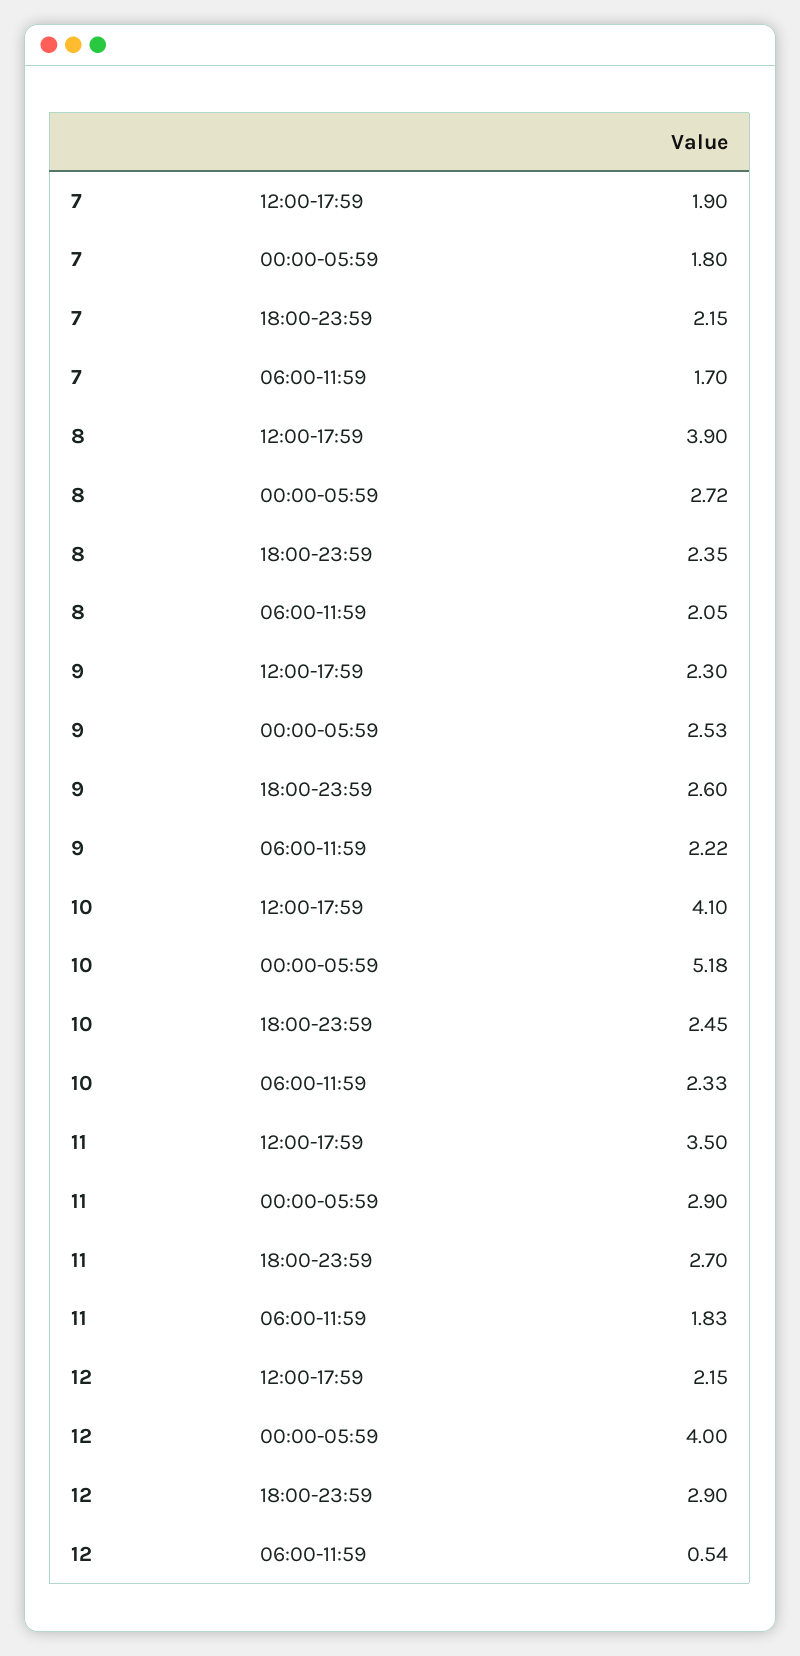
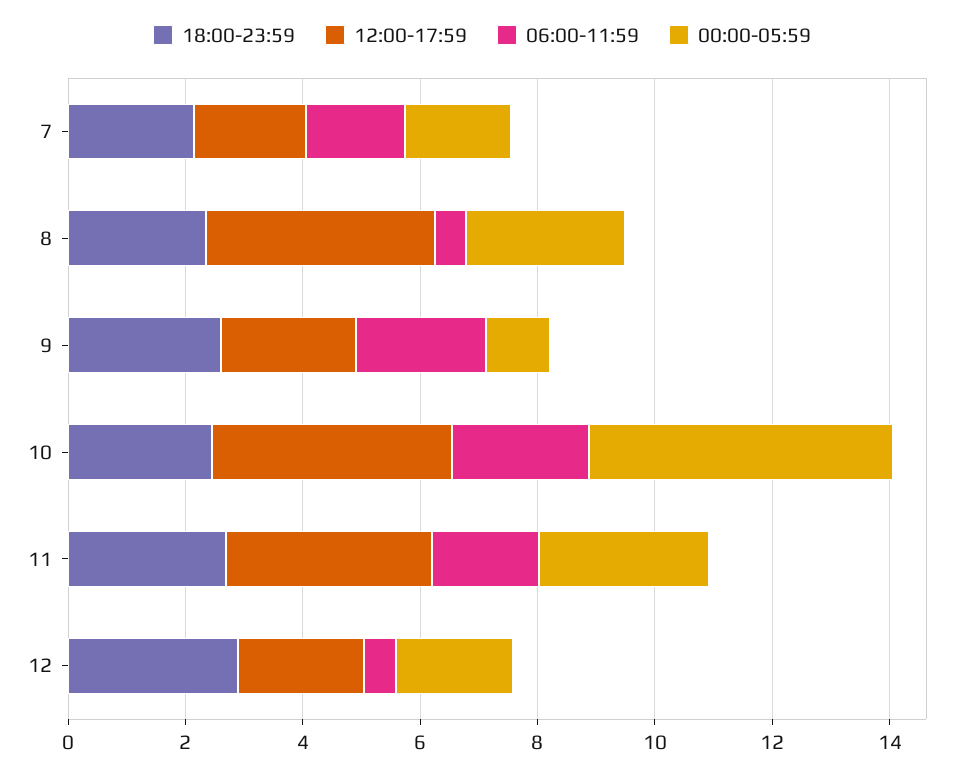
06:00-11:59, 8: 2.05 -> 0.5
00:00-05:59, 9: 2.53 -> 1
00:00-05:59, 12: 4 -> 2

